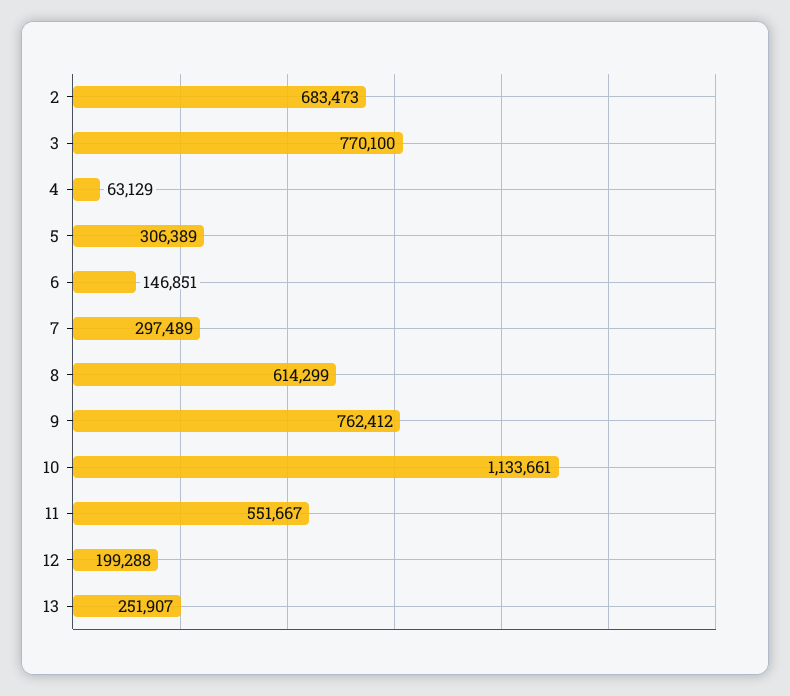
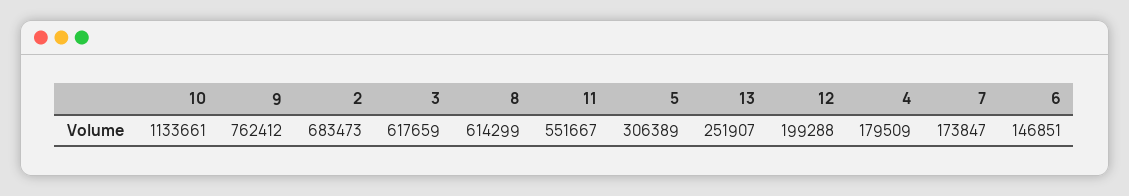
3: 770100 -> 617659
4: 63129 -> 179509
7: 297489 -> 173847

